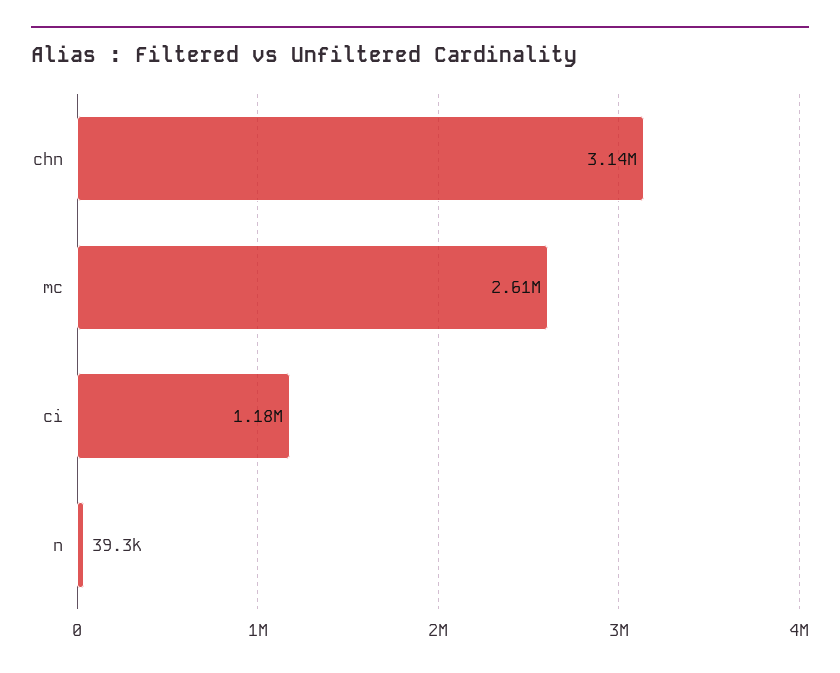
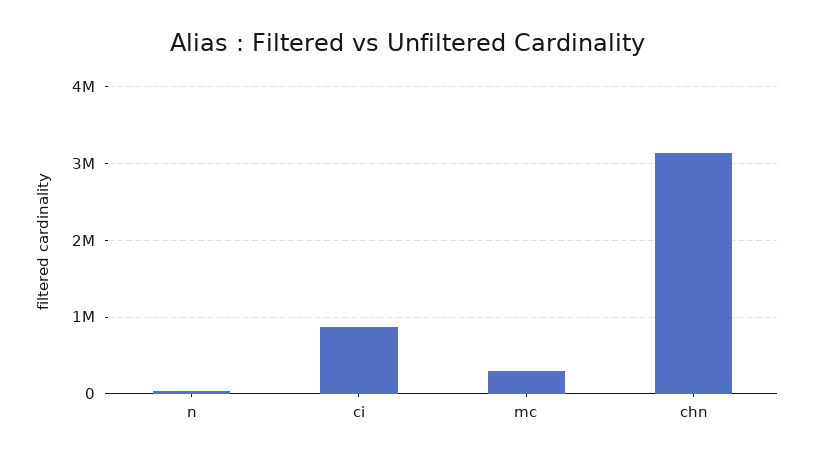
mc: 2610000 -> 300000
ci: 1180000 -> 900000

